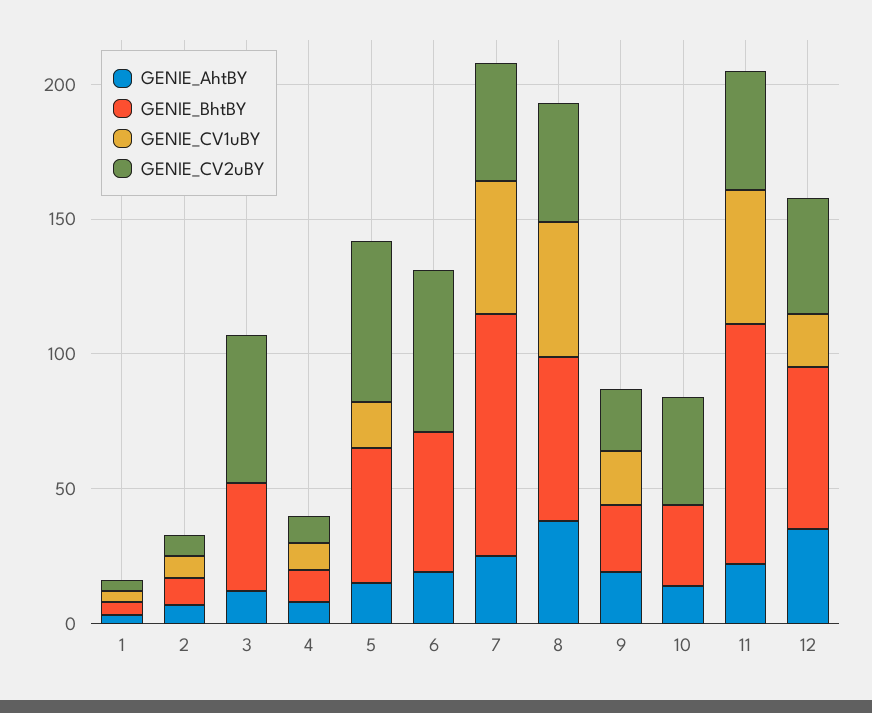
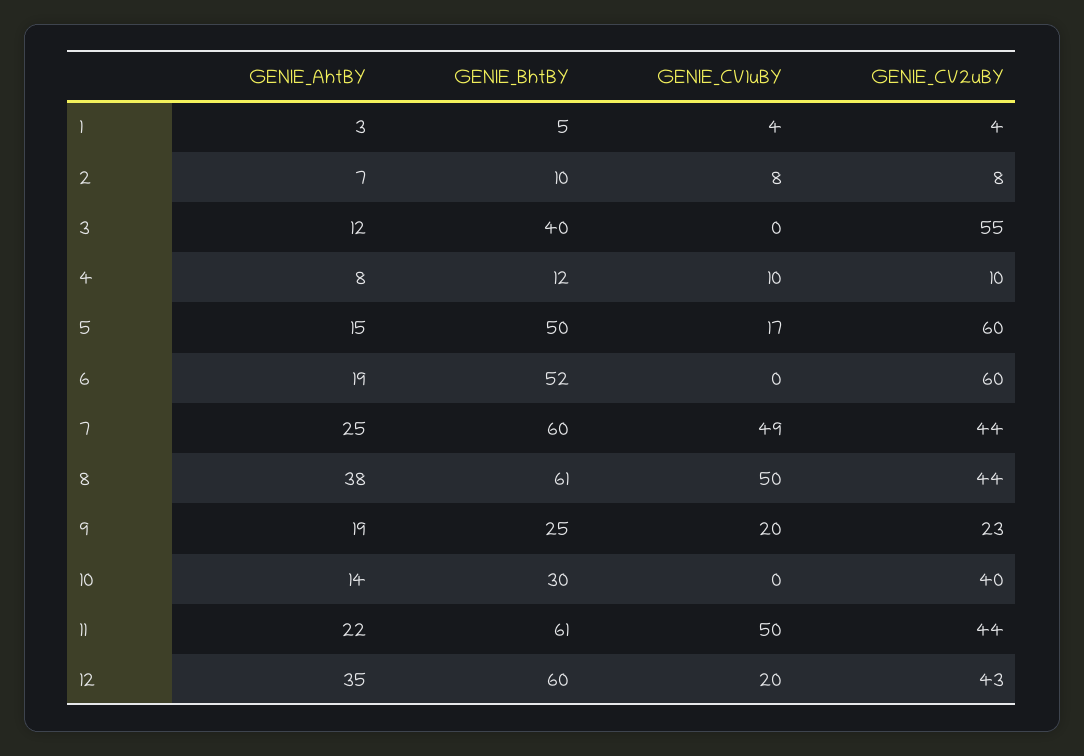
GENIE_BhtBY, 7: 90 -> 60
GENIE_BhtBY, 11: 90 -> 61

